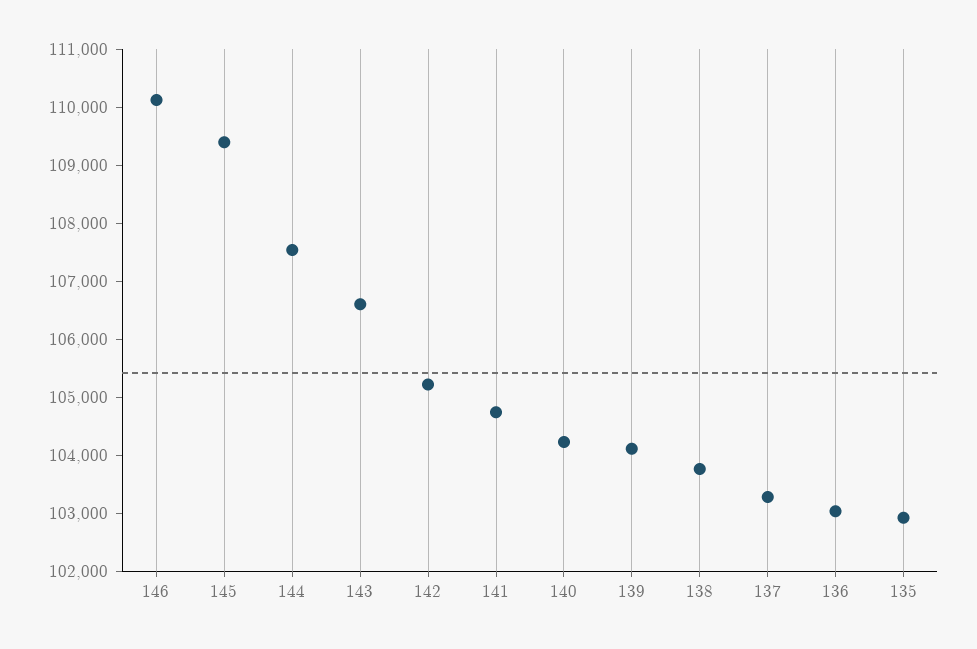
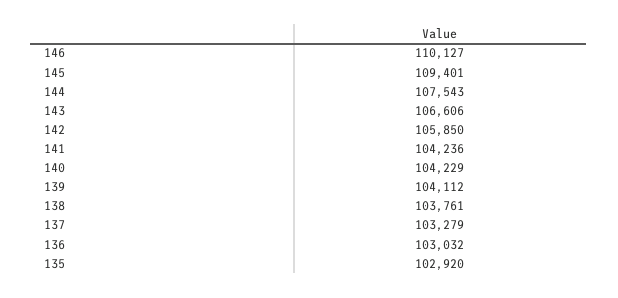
142: 105200 -> 105850
141: 104800 -> 104236

